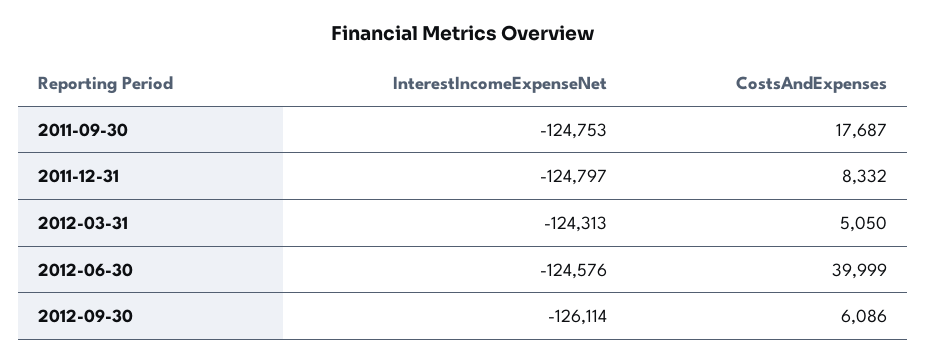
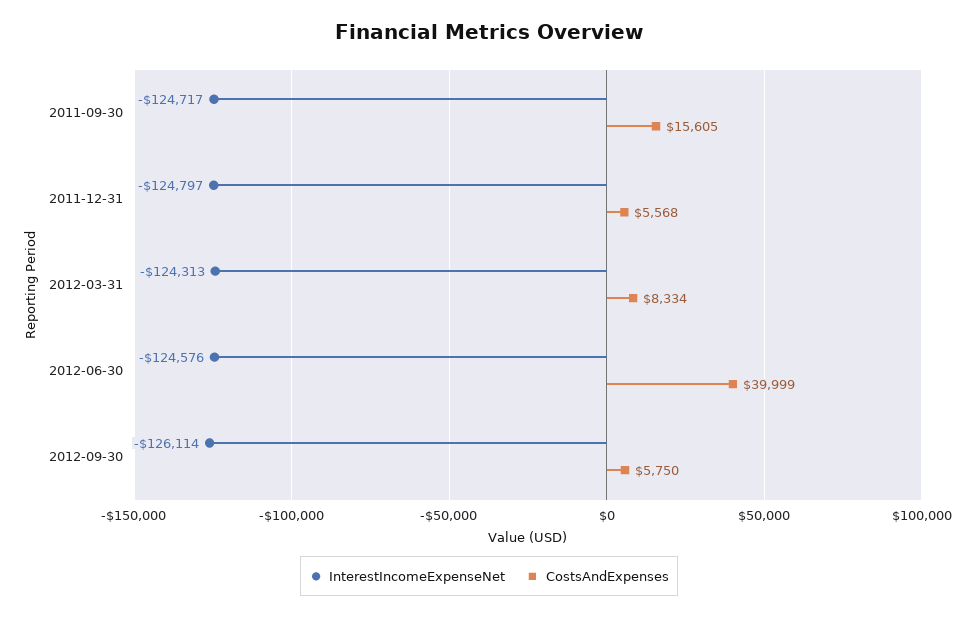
InterestIncomeExpenseNet, 2011-09-30: -124753 -> -124717
CostsAndExpenses, 2011-09-30: 17687 -> 15605
CostsAndExpenses, 2011-12-31: 8332 -> 5568
CostsAndExpenses, 2012-03-31: 5050 -> 8334
CostsAndExpenses, 2012-09-30: 6086 -> 5750

